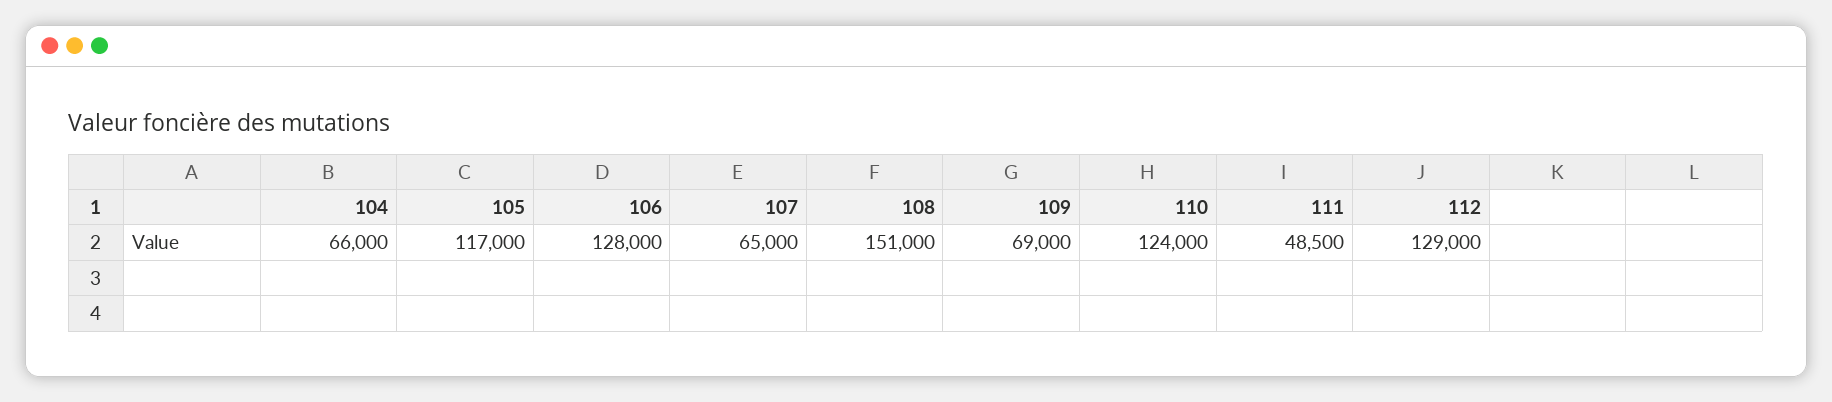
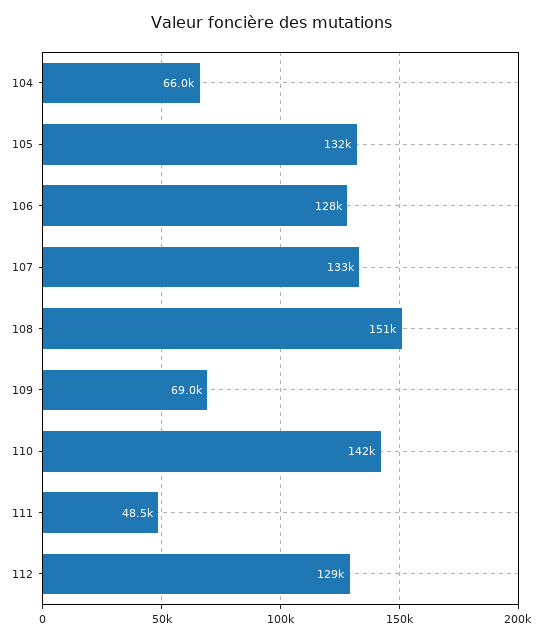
105: 117000 -> 132000
107: 65000 -> 133000
110: 124000 -> 142000

